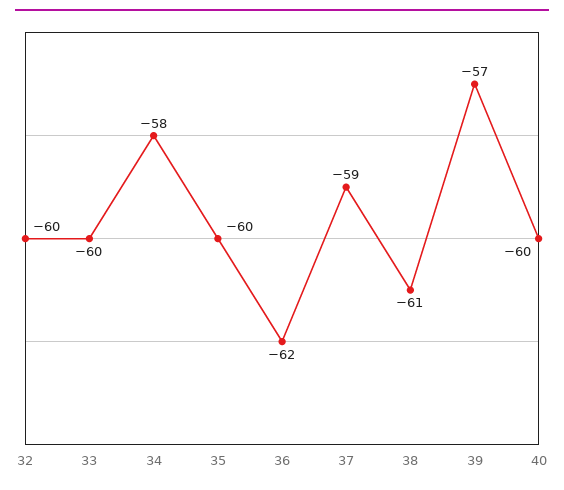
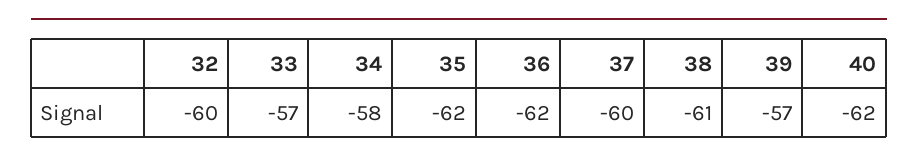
33: -60 -> -57
35: -60 -> -62
37: -59 -> -60
40: -60 -> -62

